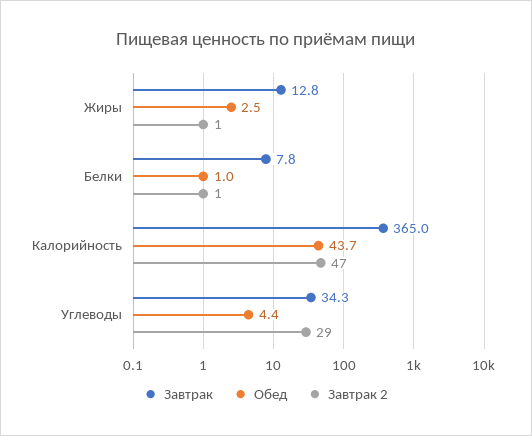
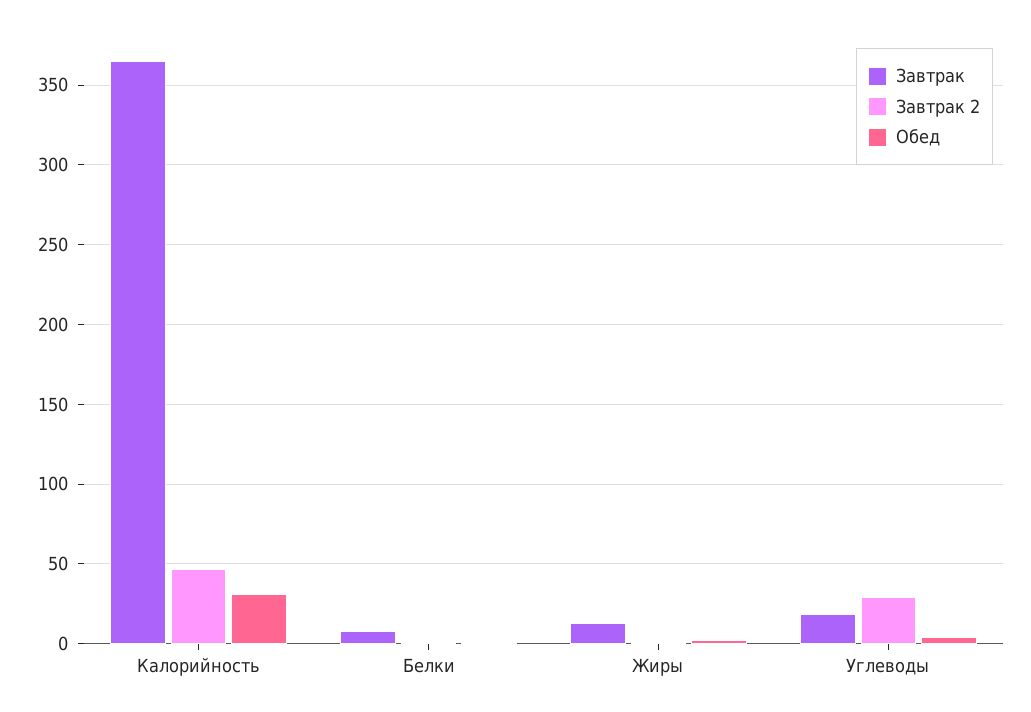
Обед, Калорийность: 43.7 -> 30
Завтрак, Углеводы: 34.3 -> 20

